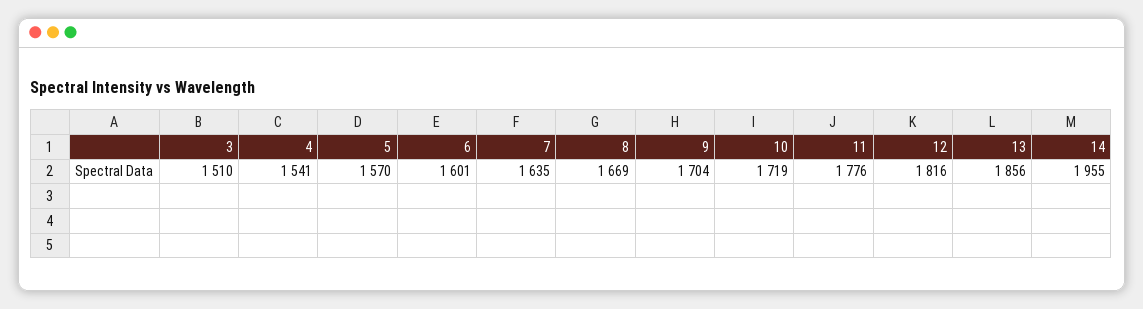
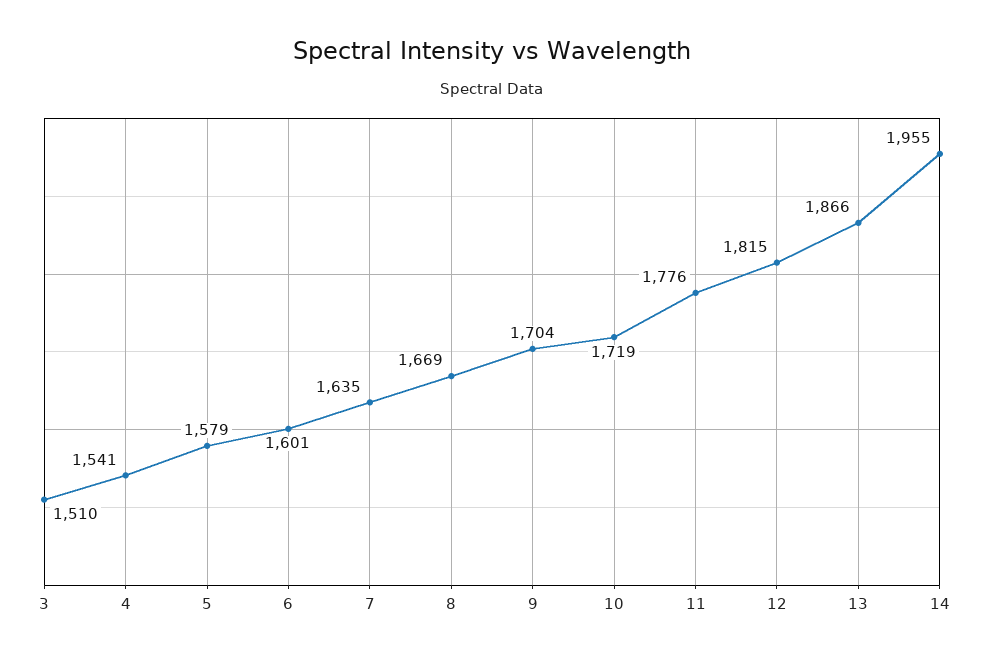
5: 1570 -> 1579
12: 1816 -> 1815
13: 1856 -> 1866

